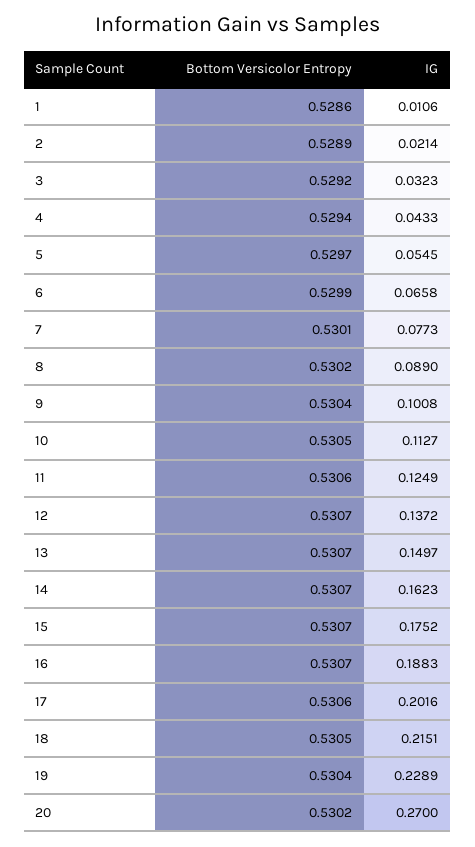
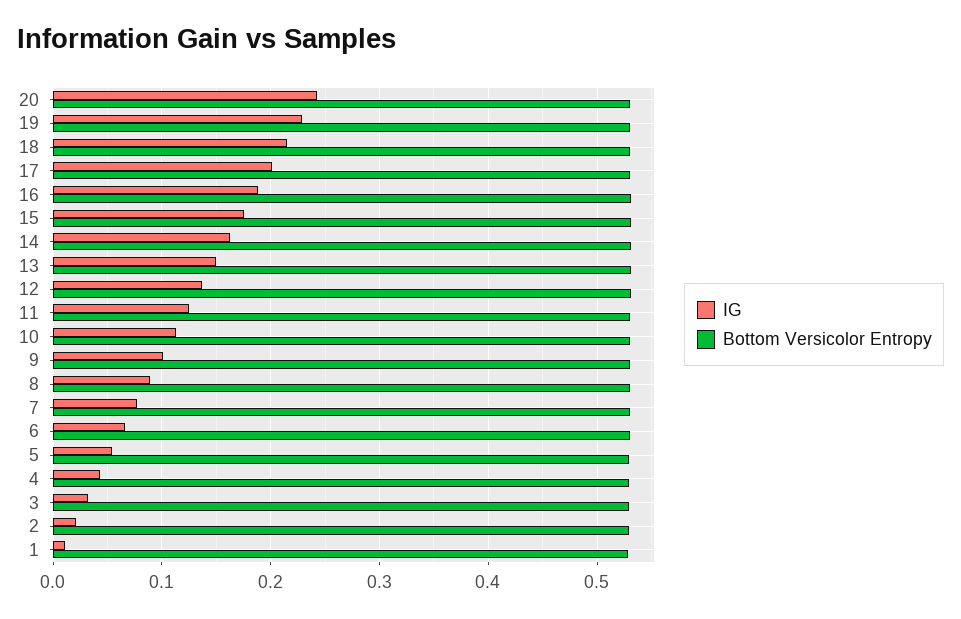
IG, 20: 0.27 -> 0.24

